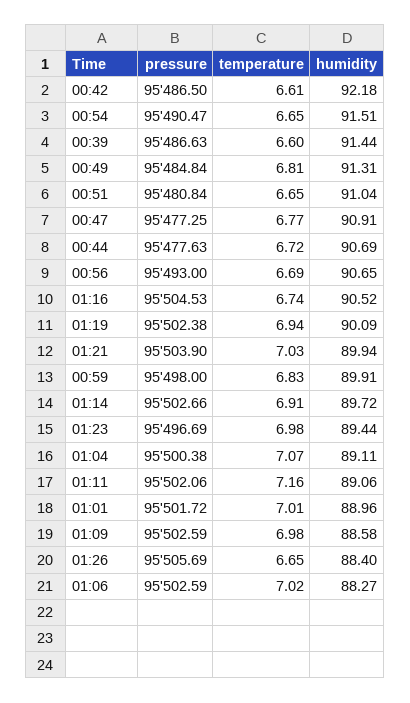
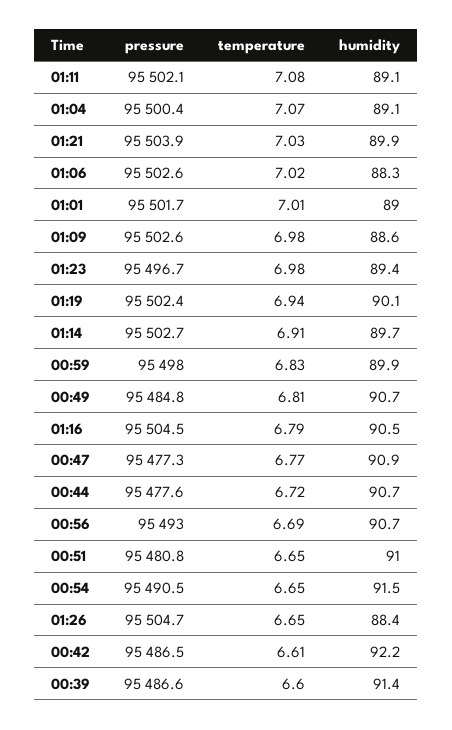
humidity, 00:49: 91.31 -> 90.7
temperature, 01:16: 6.74 -> 6.79
temperature, 01:11: 7.16 -> 7.08
pressure, 01:26: 95505.69 -> 95504.7

